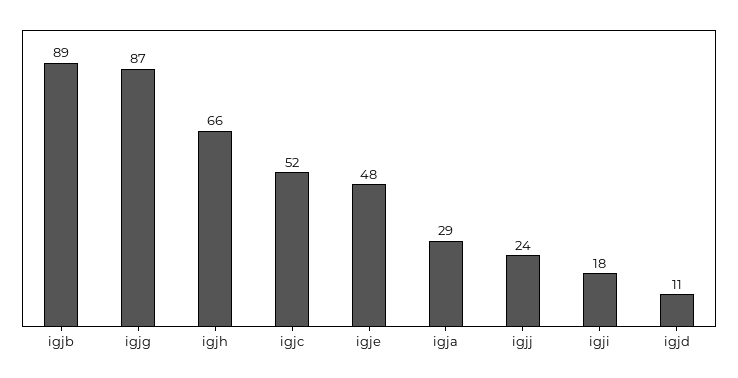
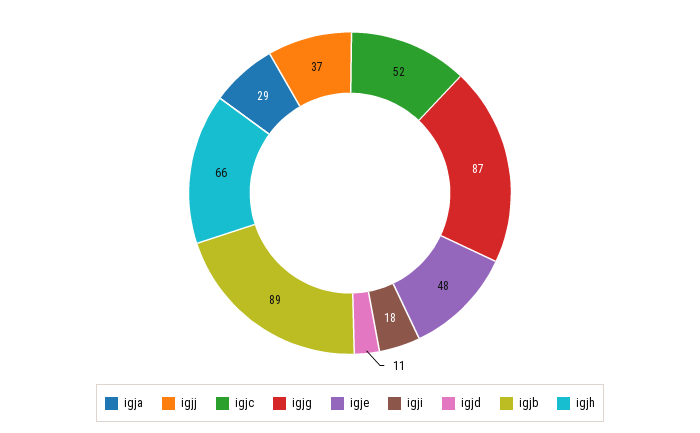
igjj: 24 -> 37

